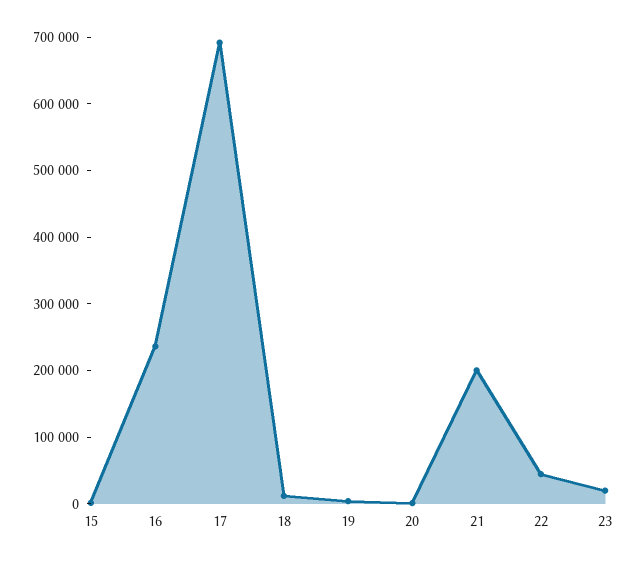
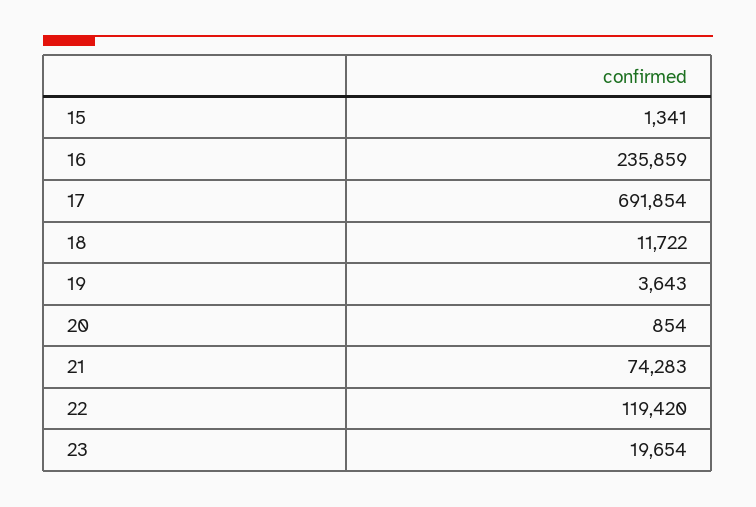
21: 200000 -> 74283
22: 40000 -> 119420

